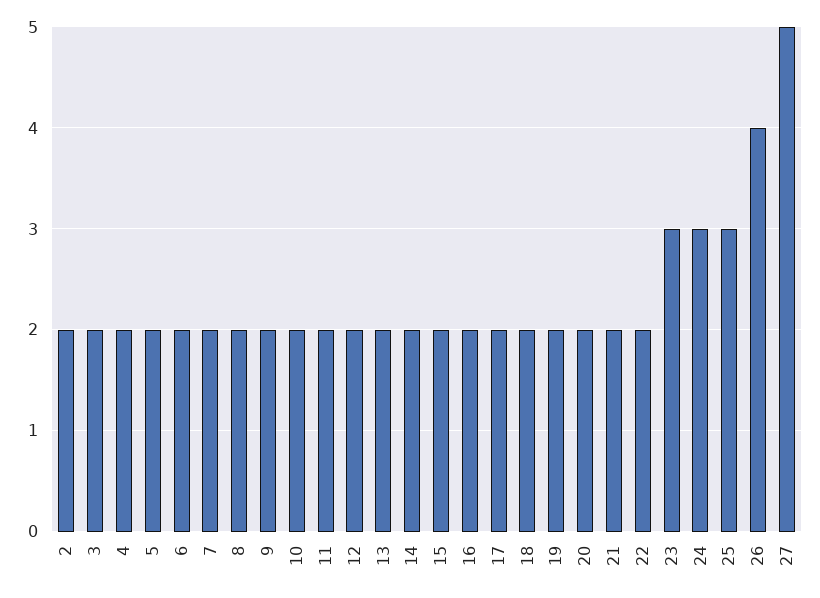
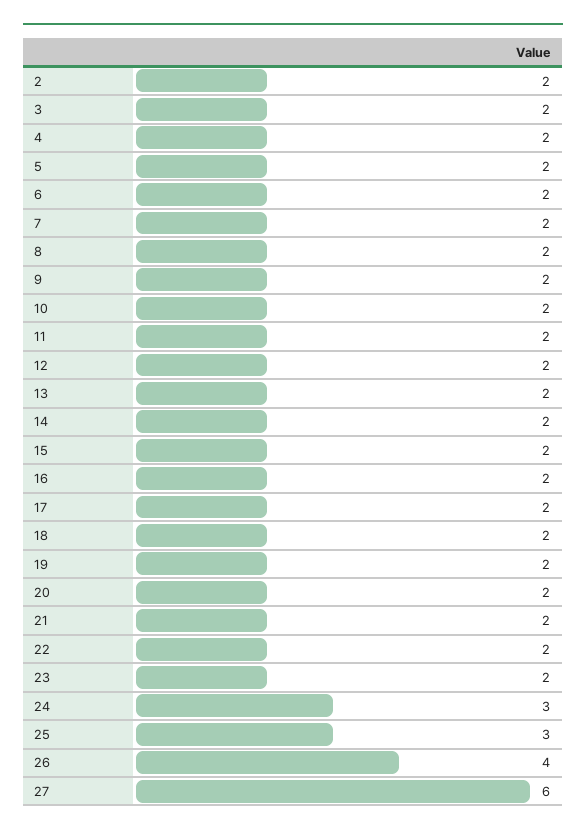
23: 3 -> 2
27: 5 -> 6

